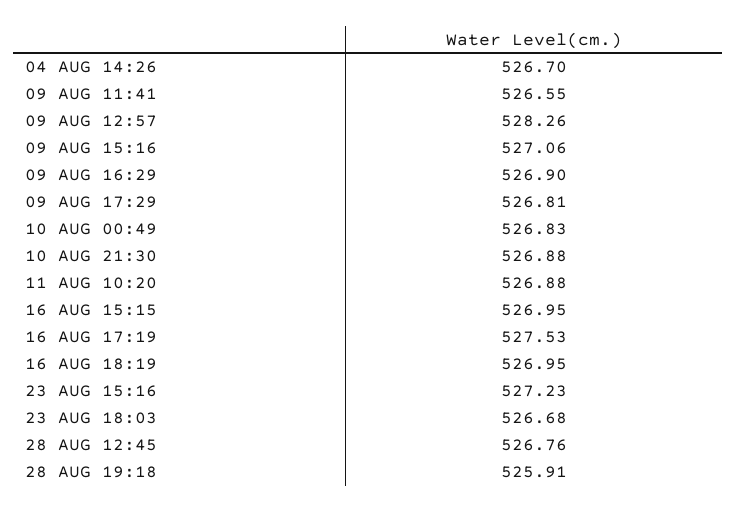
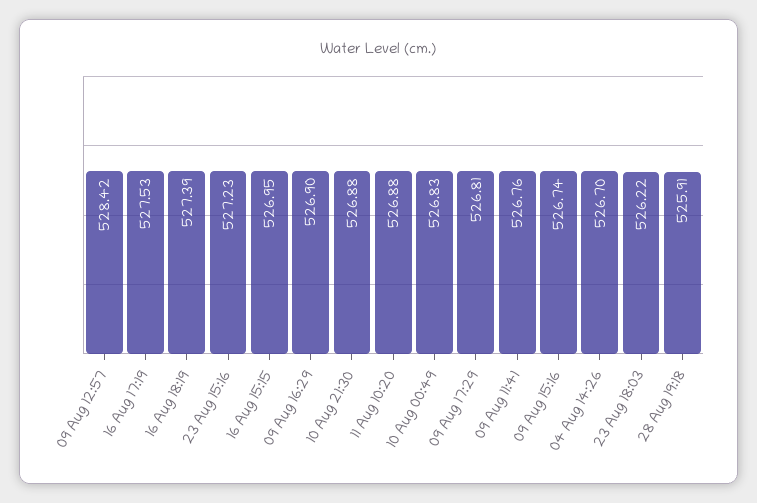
09 AUG 11:41: 526.55 -> 526.76
09 AUG 12:57: 528.26 -> 528.42
09 AUG 15:16: 527.06 -> 526.74
16 AUG 18:19: 526.95 -> 527.39
23 AUG 18:03: 526.68 -> 526.22
28 AUG 12:45: 526.76 -> none

